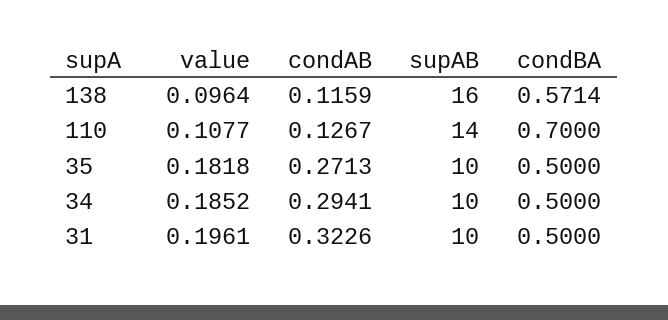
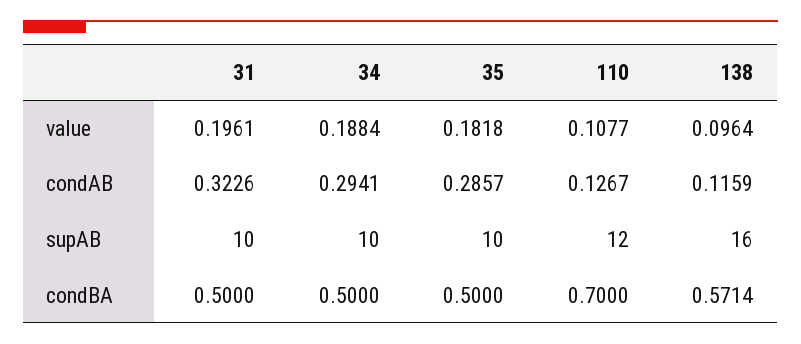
supAB, 110: 14 -> 12
condAB, 35: 0.2713 -> 0.2857
value, 34: 0.1852 -> 0.1884

